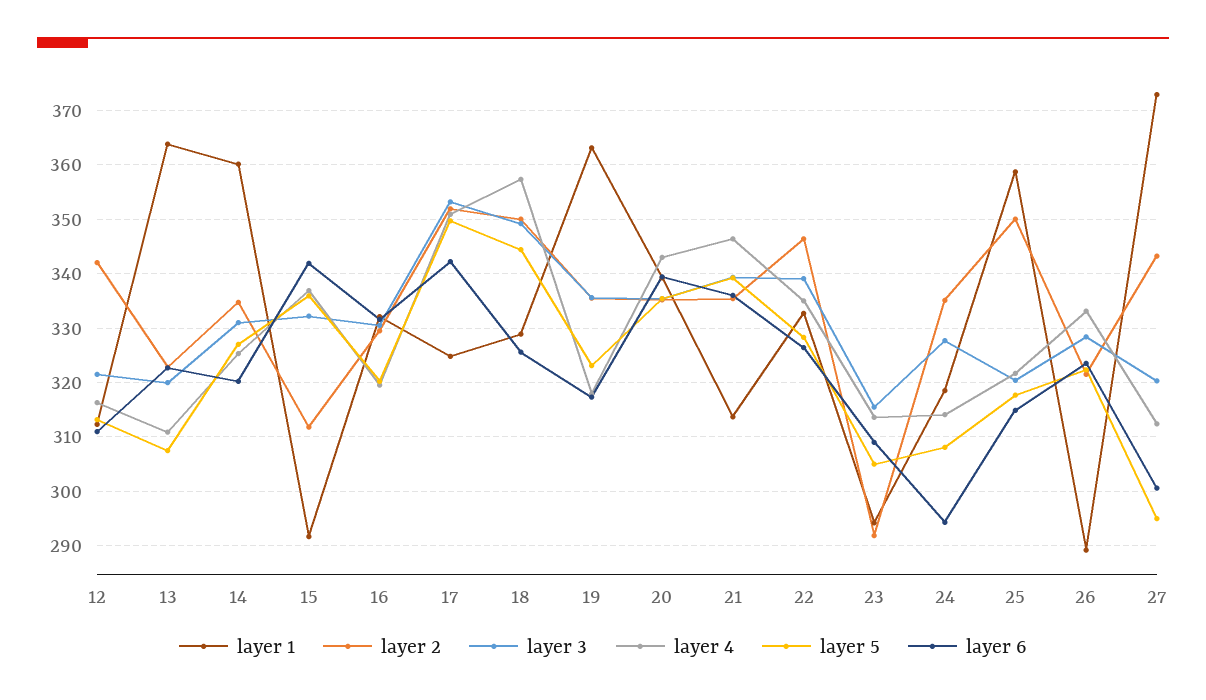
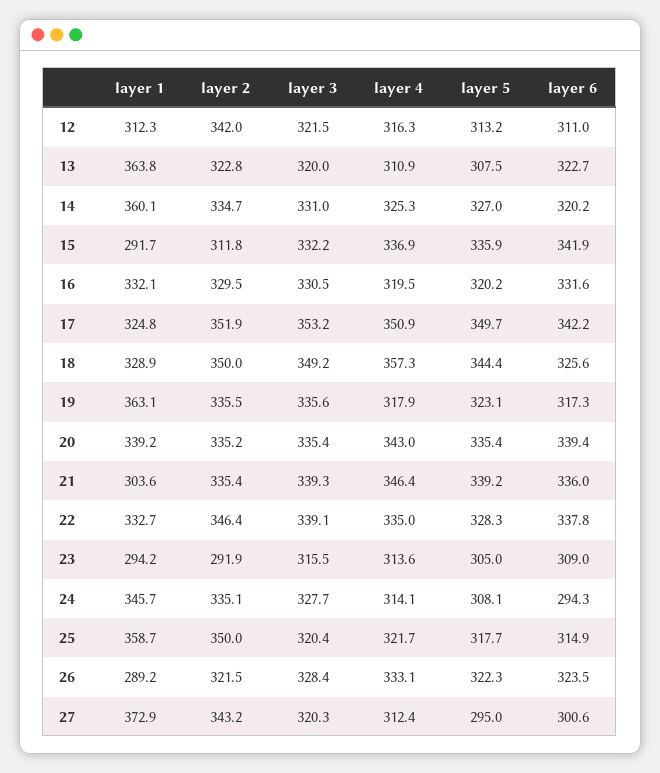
layer 1, 21: 314 -> 303.6
layer 6, 22: 326 -> 337.8
layer 1, 24: 318 -> 345.7

